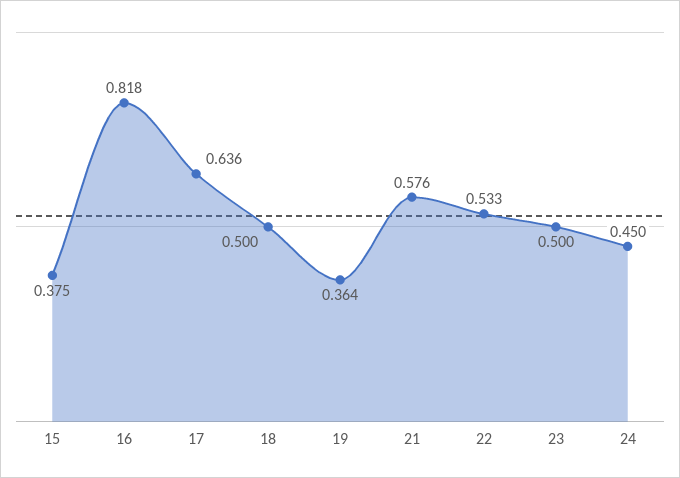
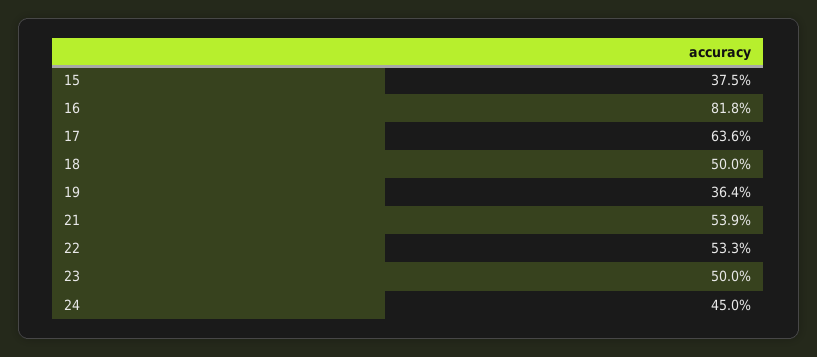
21: 0.576 -> 0.539

